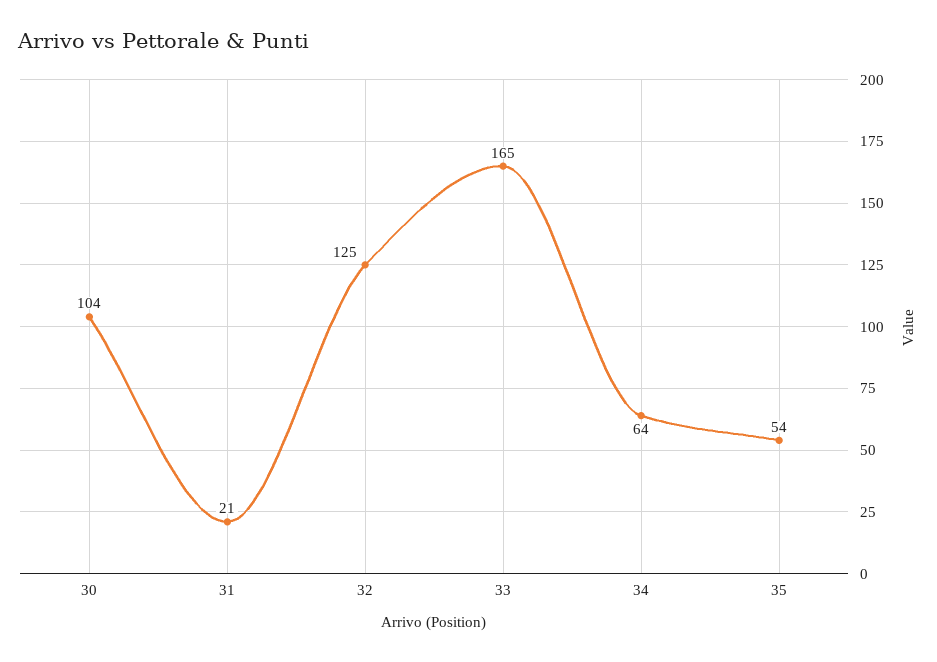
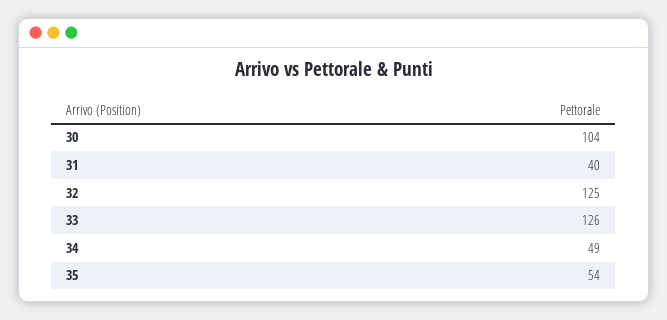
31: 21 -> 40
33: 165 -> 126
34: 64 -> 49

